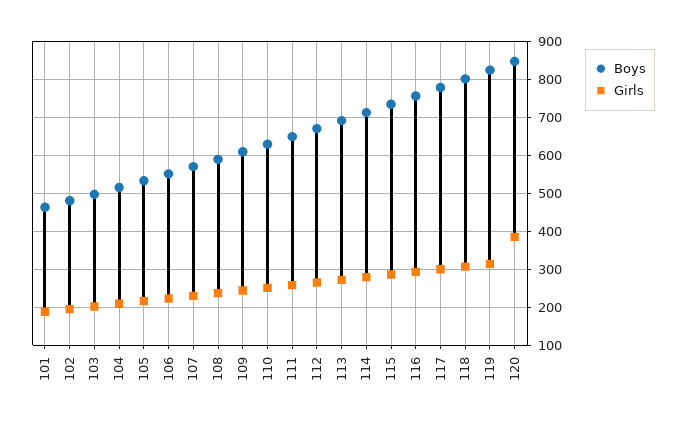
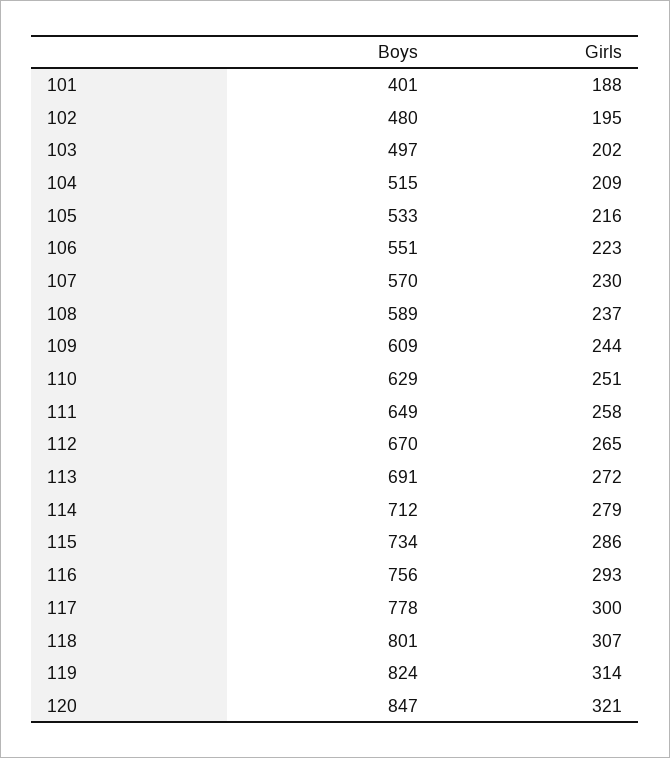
Boys, 101: 460 -> 401
Girls, 120: 380 -> 321

